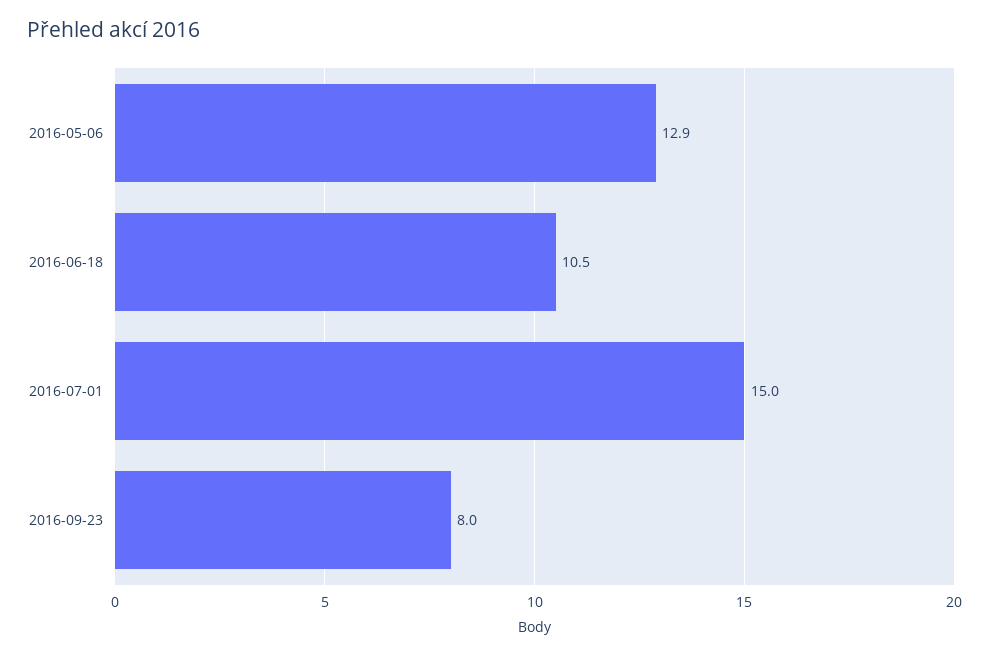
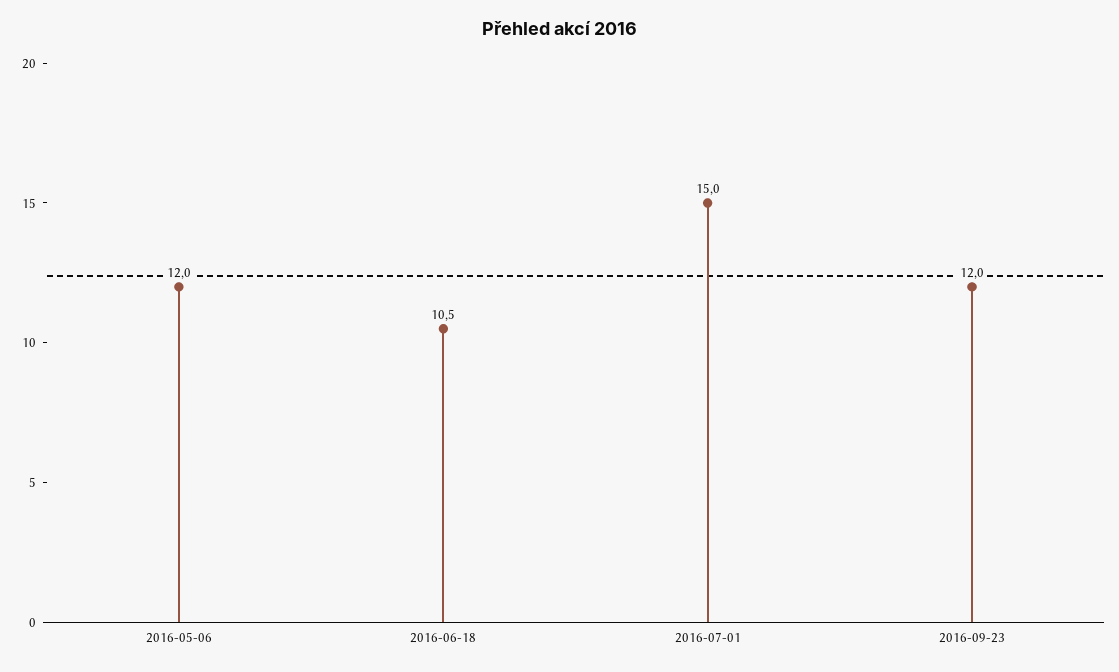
2016-05-06: 12.9 -> 12
2016-09-23: 8 -> 12

